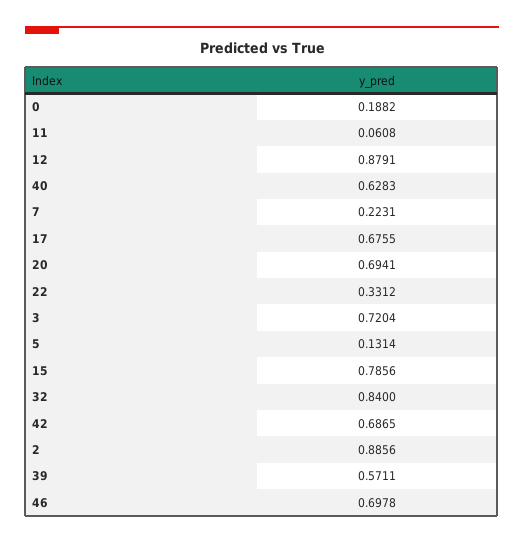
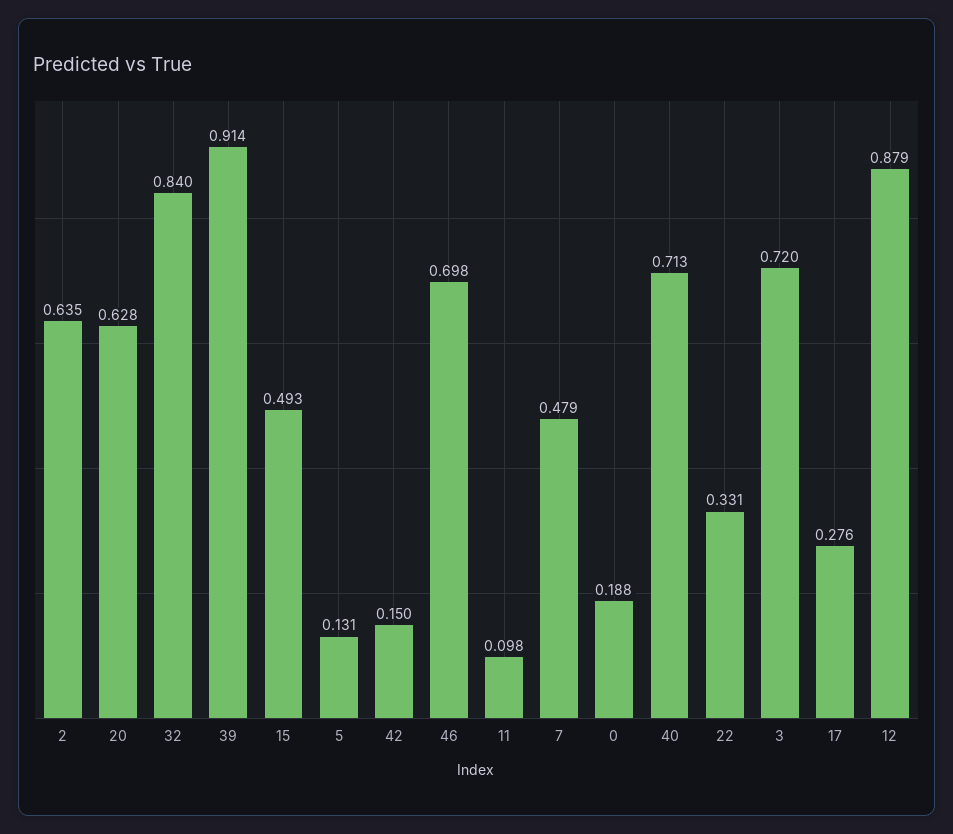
11: 0.0608 -> 0.098
40: 0.6283 -> 0.713
7: 0.2231 -> 0.479
17: 0.6755 -> 0.276
20: 0.6941 -> 0.628
15: 0.7856 -> 0.493
42: 0.6865 -> 0.15
2: 0.8856 -> 0.635
39: 0.5711 -> 0.914

